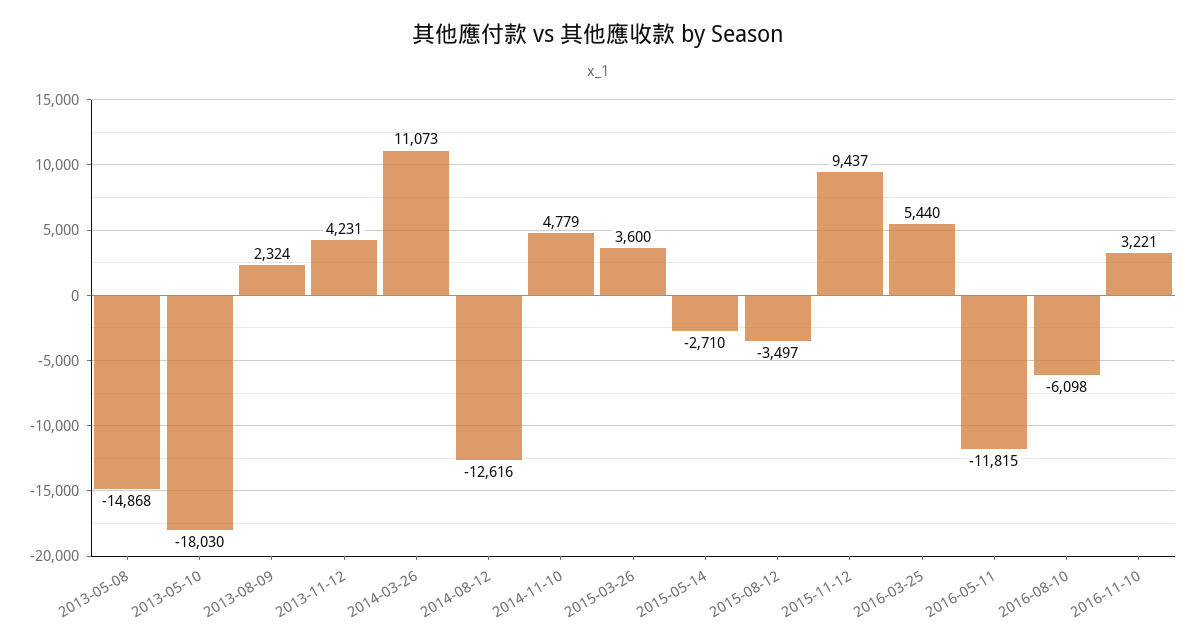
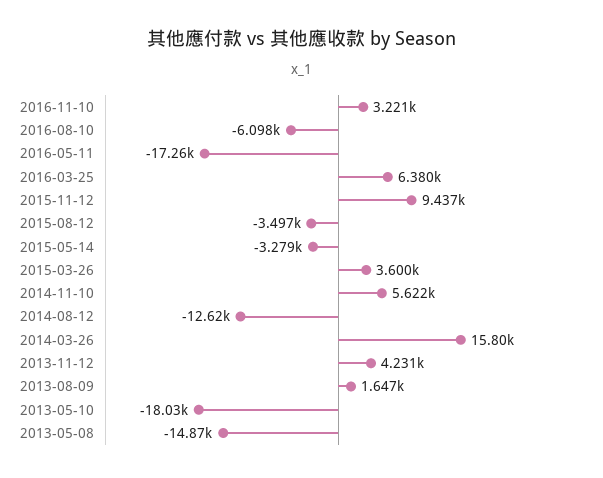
2013-08-09: 2324 -> 1647
2014-03-26: 11073 -> 15800
2014-11-10: 4779 -> 5622
2015-05-14: -2710 -> -3279
2016-03-25: 5440 -> 6380
2016-05-11: -11815 -> -17260

